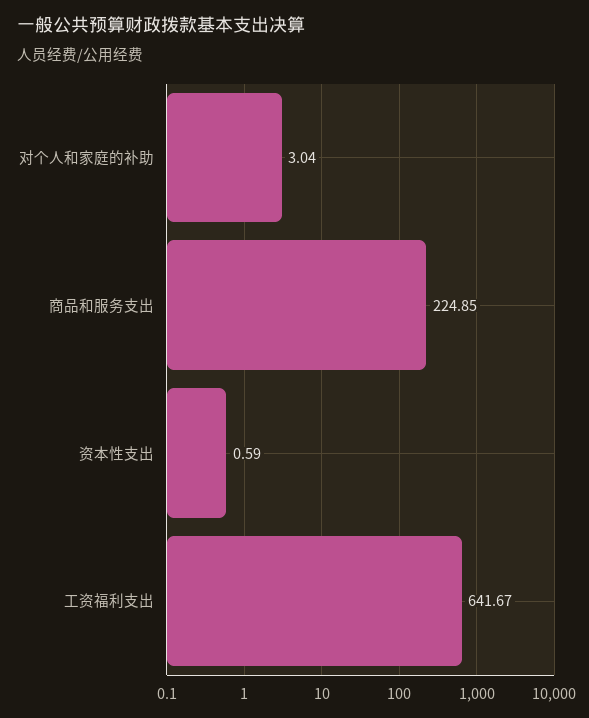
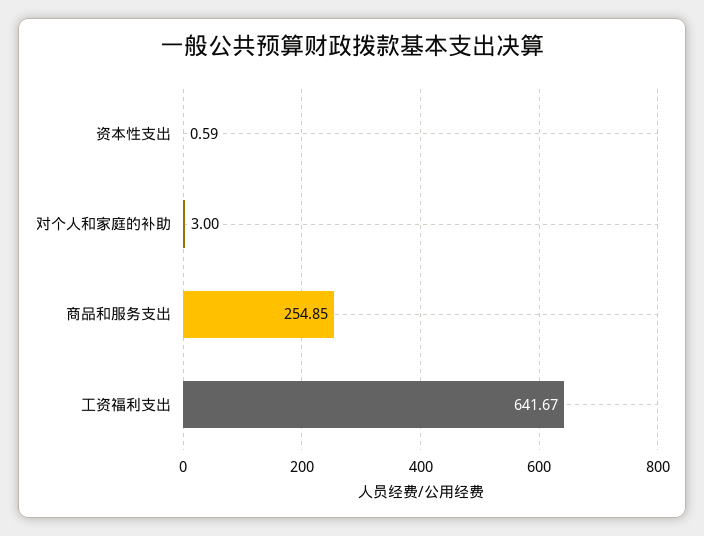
对个人和家庭的补助: 3.04 -> 3
商品和服务支出: 224.85 -> 254.85

